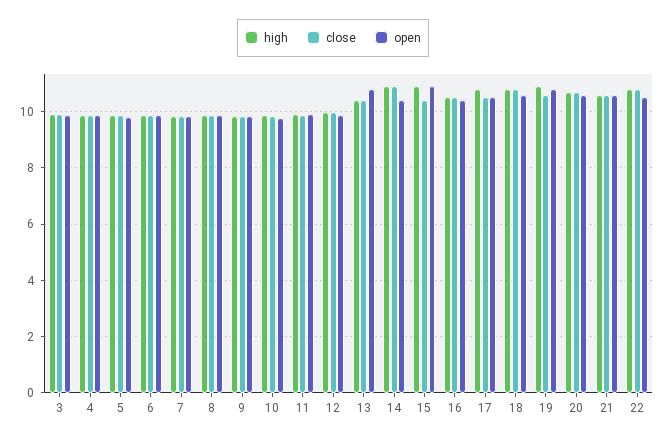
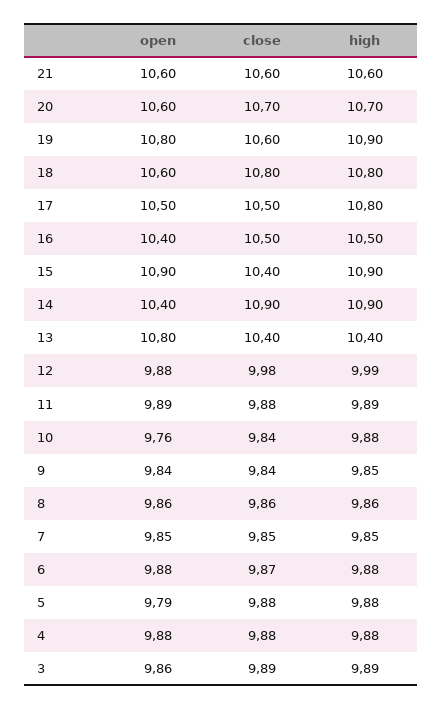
high, 22: 10.75 -> none
close, 22: 10.75 -> none
open, 22: 10.5 -> none

